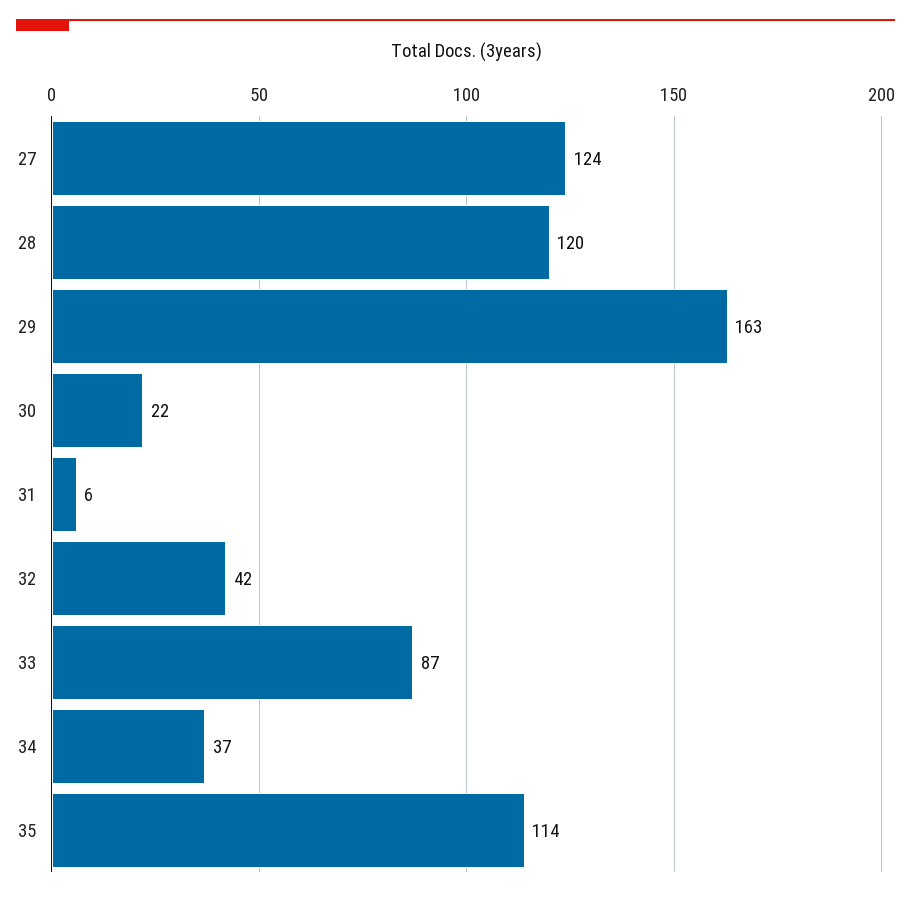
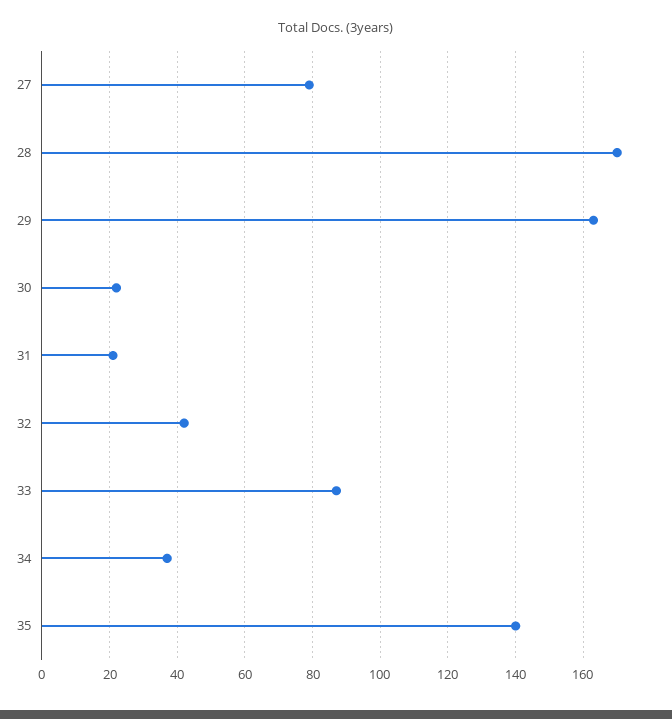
27: 124 -> 80
28: 120 -> 170
31: 6 -> 20
35: 114 -> 140

